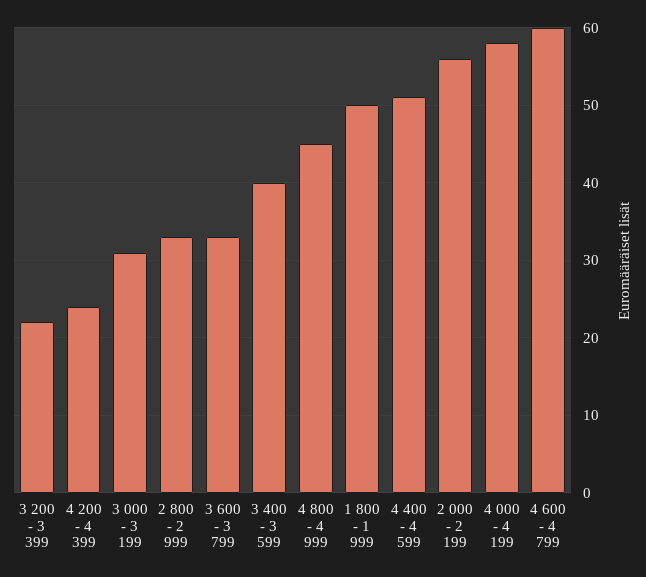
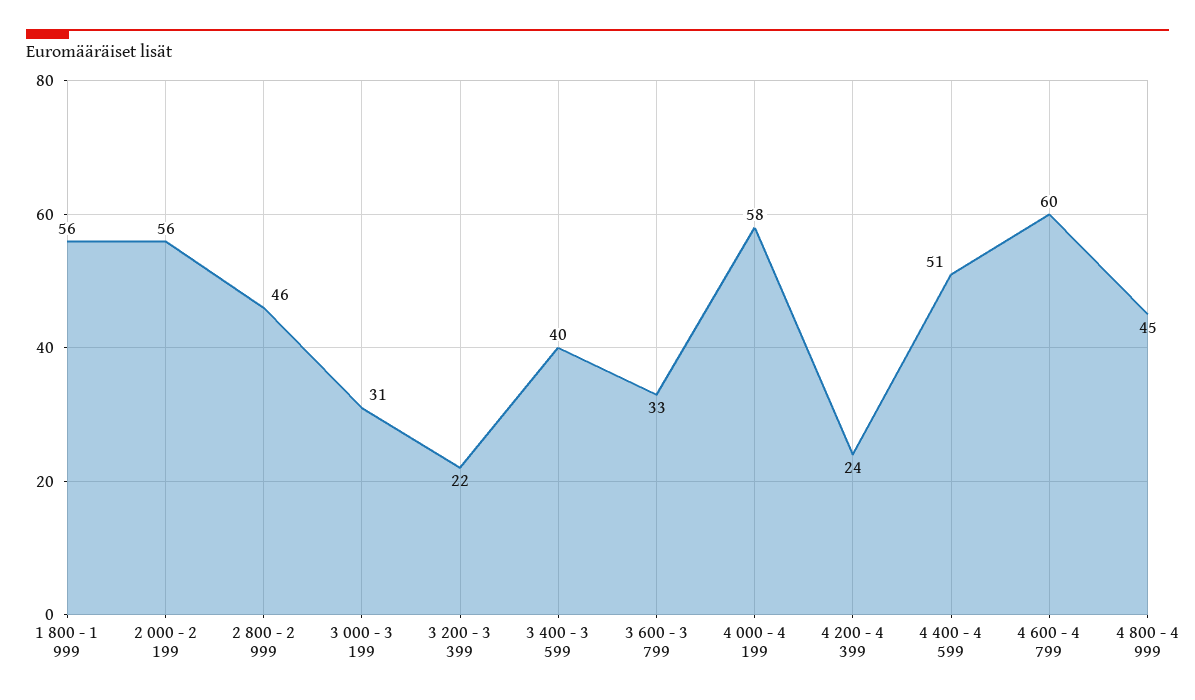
2 800 - 2 999: 33 -> 46
1 800 - 1 999: 50 -> 56

